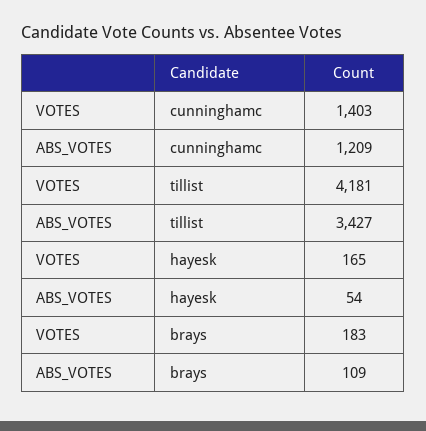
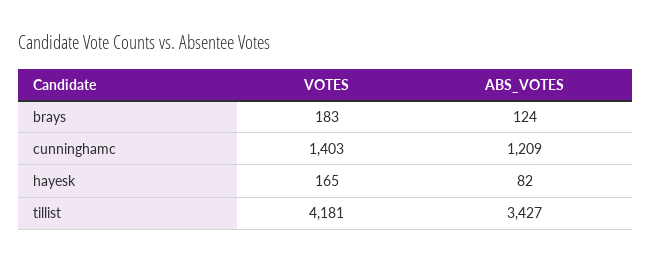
ABS_VOTES, hayesk: 54 -> 82
ABS_VOTES, brays: 109 -> 124

